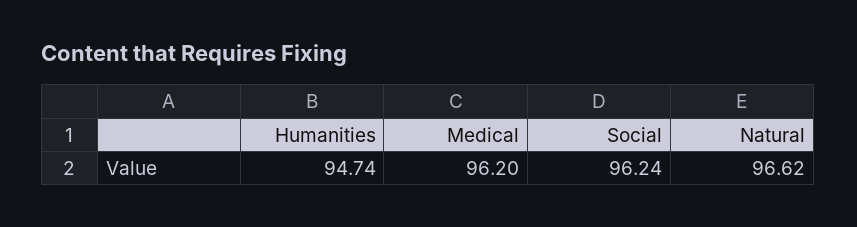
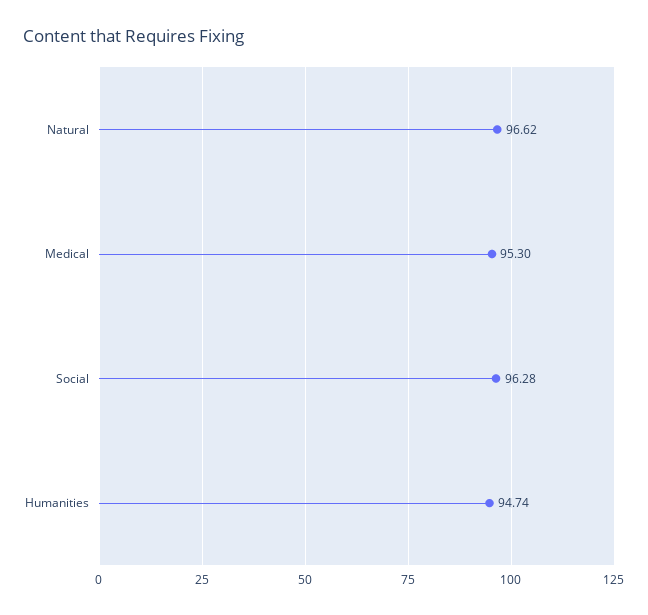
Medical: 96.2 -> 95.3
Social: 96.24 -> 96.28

